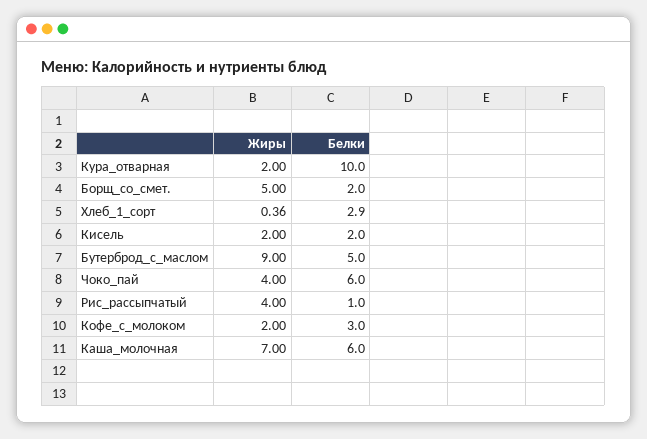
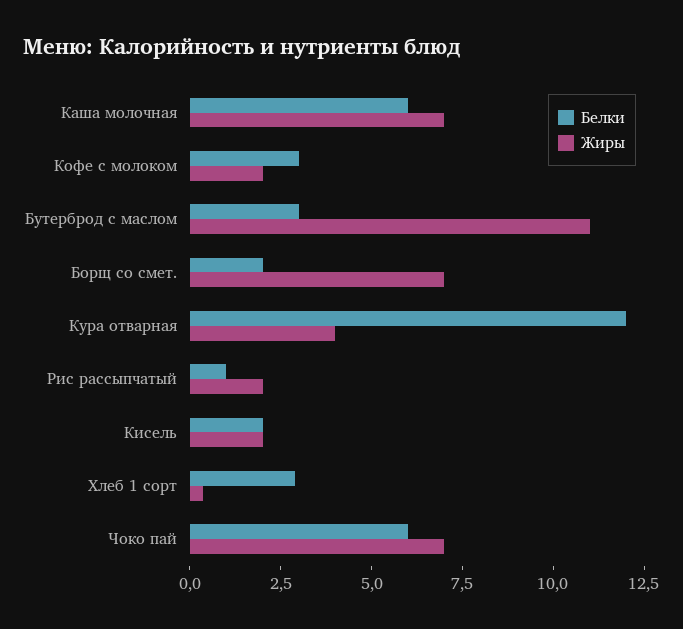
Жиры, Кура_отварная: 2 -> 4
Белки, Кура_отварная: 10 -> 12
Жиры, Борщ_со_смет.: 5 -> 7
Жиры, Бутерброд_с_маслом: 9 -> 11
Белки, Бутерброд_с_маслом: 5 -> 3
Жиры, Чоко_пай: 4 -> 7
Жиры, Рис_рассыпчатый: 4 -> 2

